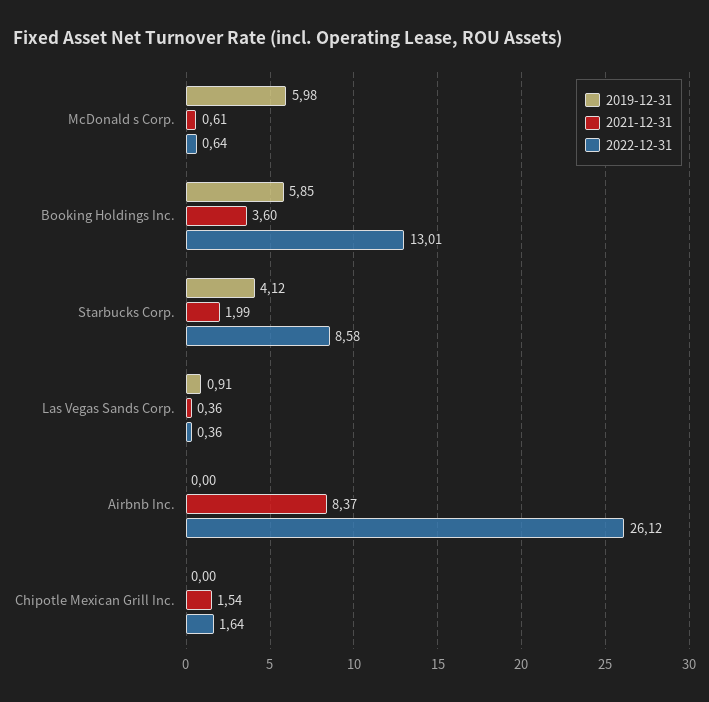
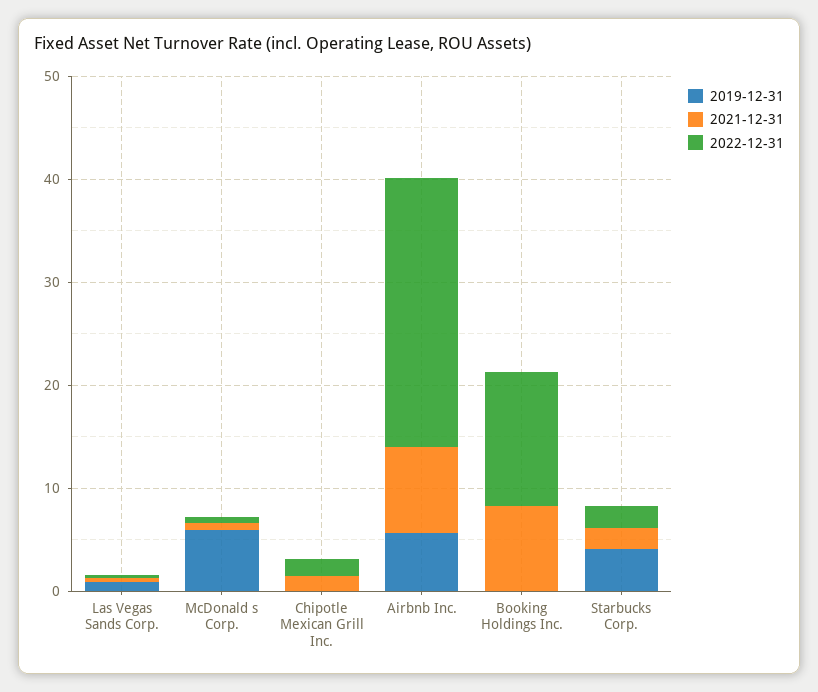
2019-12-31, Booking Holdings Inc.: 5.85 -> 0
2021-12-31, Booking Holdings Inc.: 3.6 -> 8
2022-12-31, Starbucks Corp.: 8.58 -> 2
2019-12-31, Airbnb Inc.: 0 -> 6

